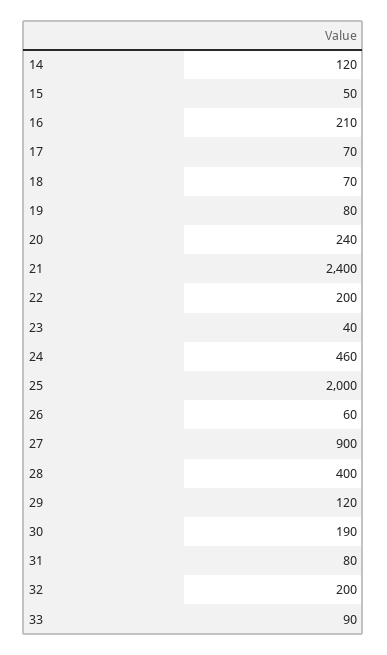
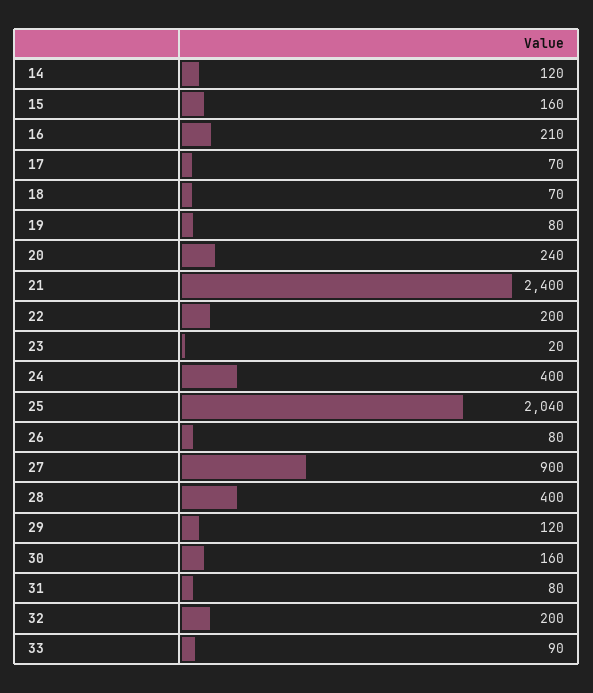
15: 50 -> 160
23: 40 -> 20
24: 460 -> 400
25: 2000 -> 2040
26: 60 -> 80
30: 190 -> 160

